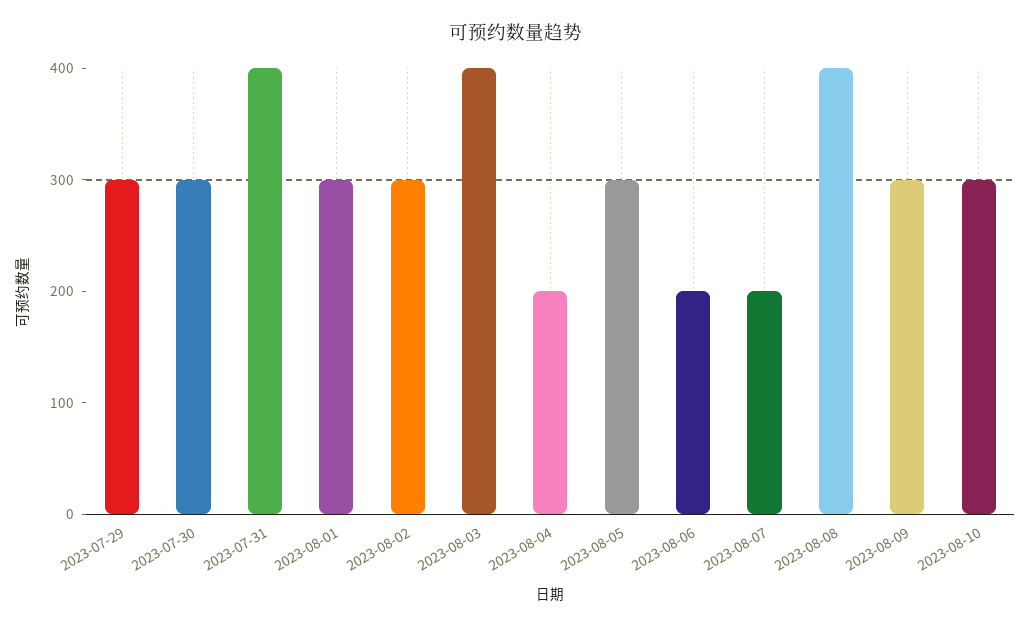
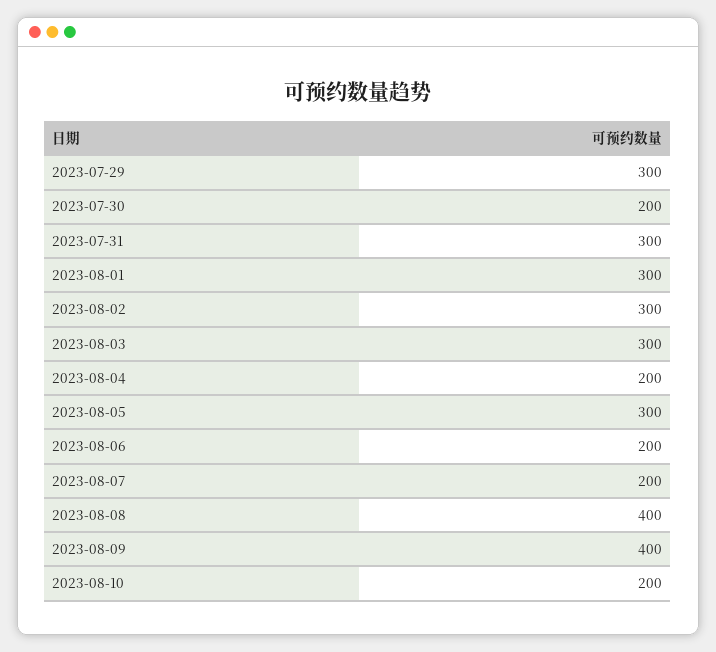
2023-07-30: 300 -> 200
2023-07-31: 400 -> 300
2023-08-03: 400 -> 300
2023-08-09: 300 -> 400
2023-08-10: 300 -> 200

